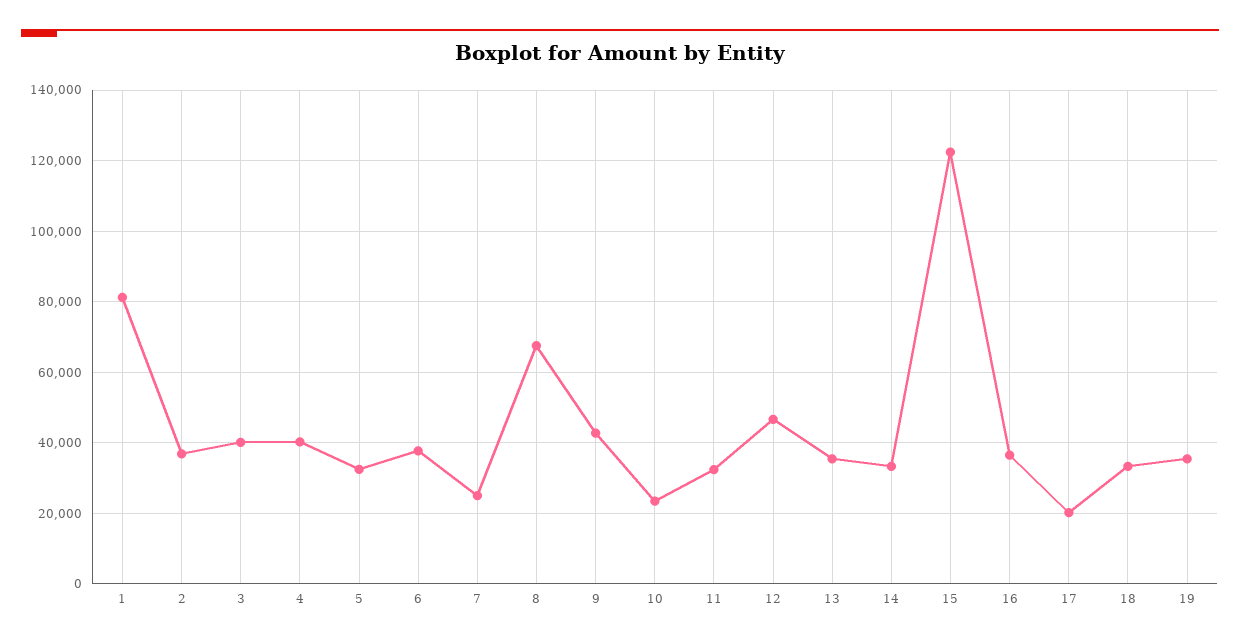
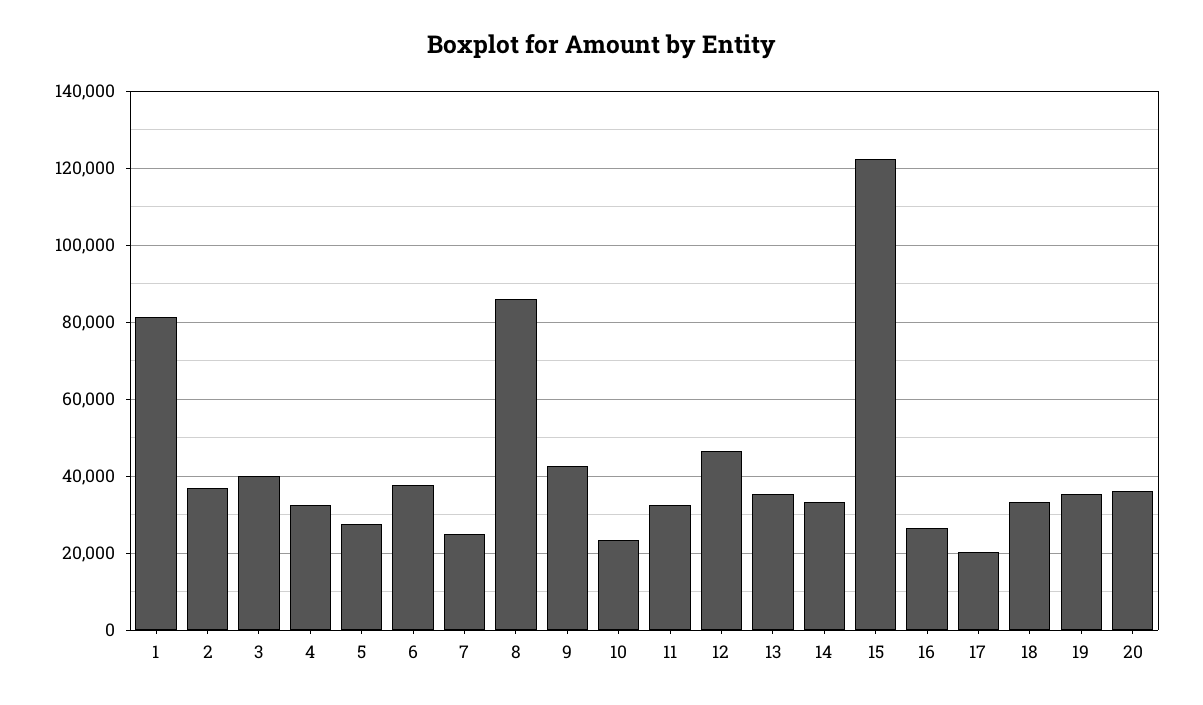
4: 40000 -> 32000
5: 32000 -> 28000
8: 68000 -> 86000
16: 36000 -> 26000
20: none -> 36000

